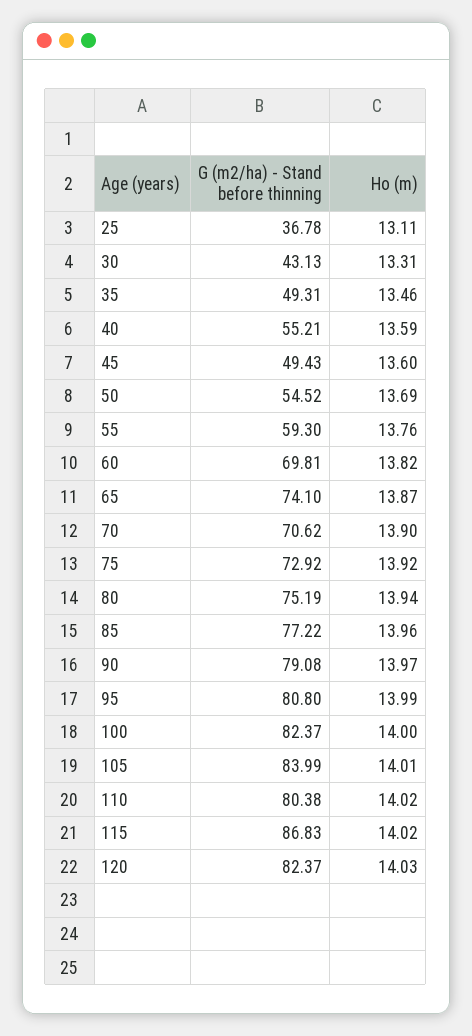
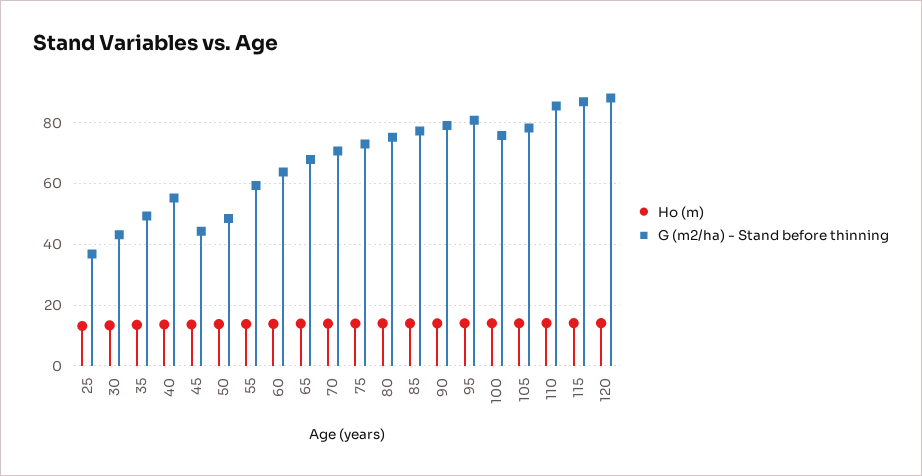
G (m2/ha) - Stand before thinning, 45: 49.43 -> 44
G (m2/ha) - Stand before thinning, 50: 54.52 -> 48
G (m2/ha) - Stand before thinning, 60: 69.81 -> 64
G (m2/ha) - Stand before thinning, 65: 74.1 -> 68
G (m2/ha) - Stand before thinning, 100: 82.37 -> 76
G (m2/ha) - Stand before thinning, 105: 83.99 -> 78
G (m2/ha) - Stand before thinning, 110: 80.38 -> 86
G (m2/ha) - Stand before thinning, 120: 82.37 -> 88

